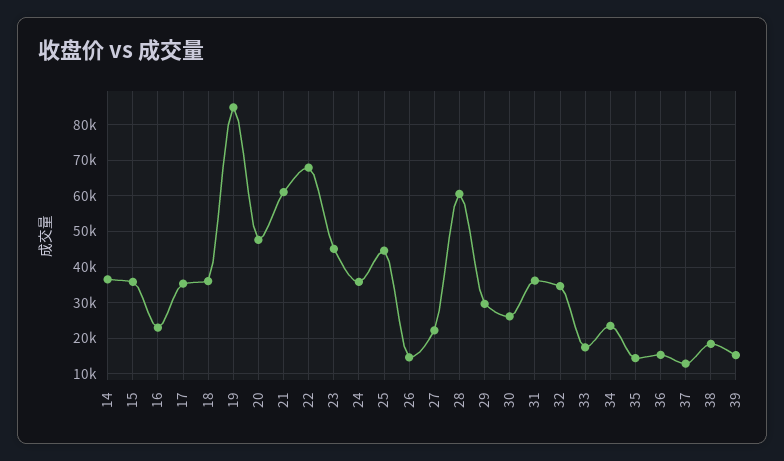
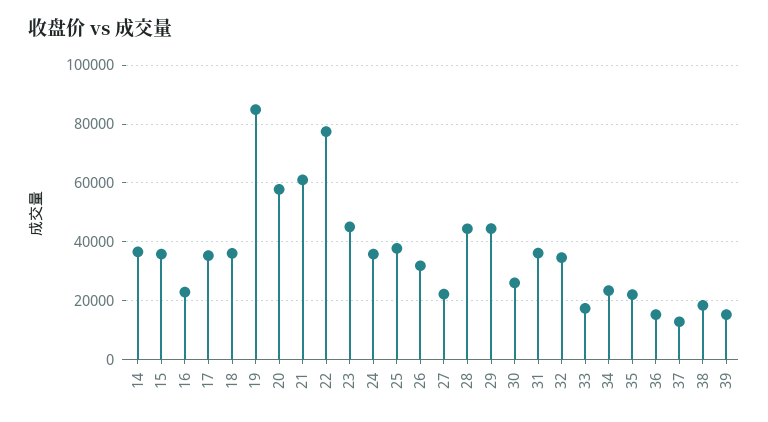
20: 48000 -> 57500
22: 68000 -> 77500
25: 44000 -> 37500
26: 14000 -> 32500
28: 60000 -> 45000
29: 30000 -> 45000
35: 14000 -> 22500

